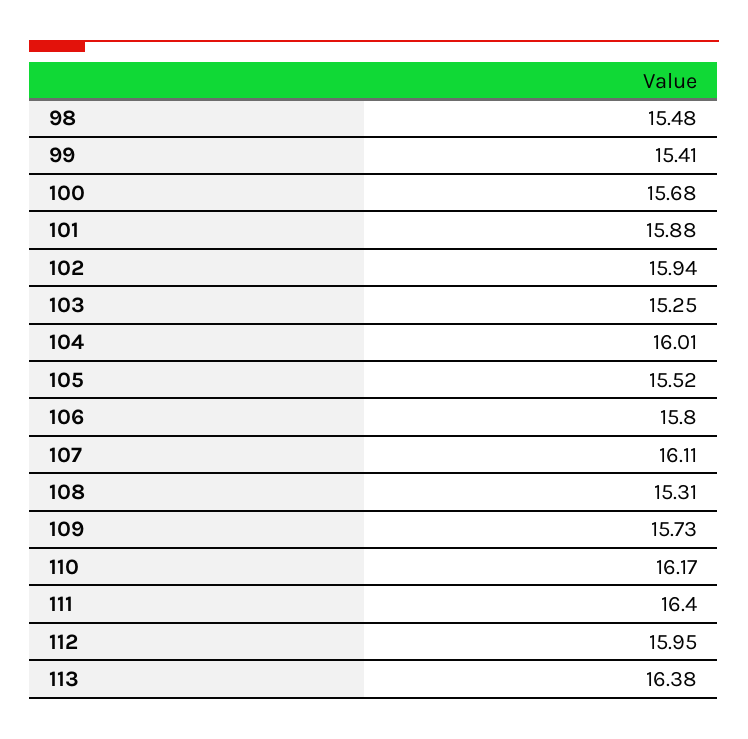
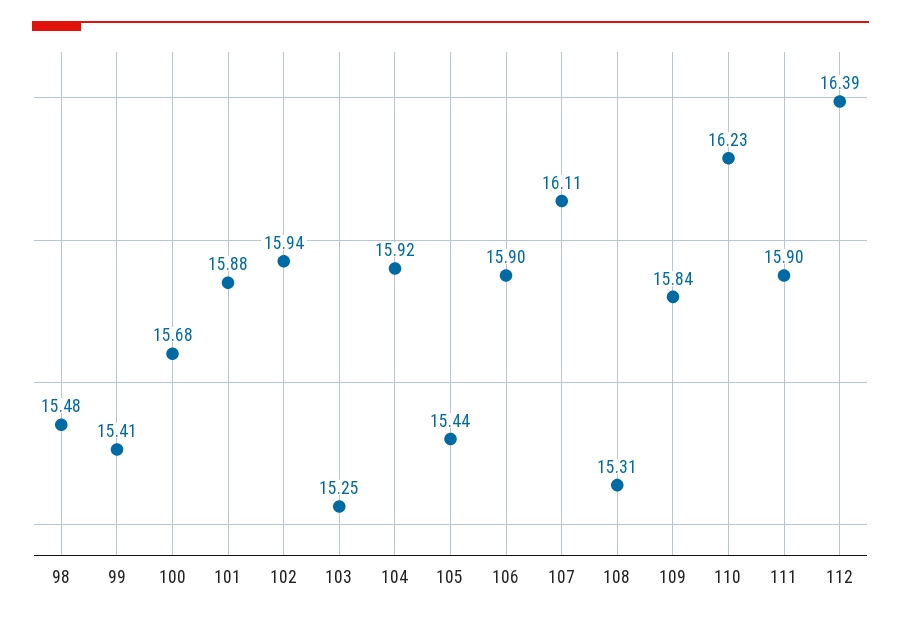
104: 16.01 -> 15.92
105: 15.52 -> 15.44
106: 15.8 -> 15.9
109: 15.73 -> 15.84
110: 16.17 -> 16.23
111: 16.4 -> 15.9
112: 15.95 -> 16.39
113: 16.38 -> none

